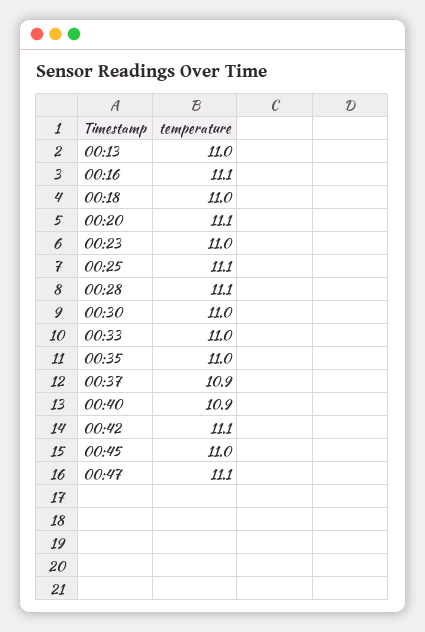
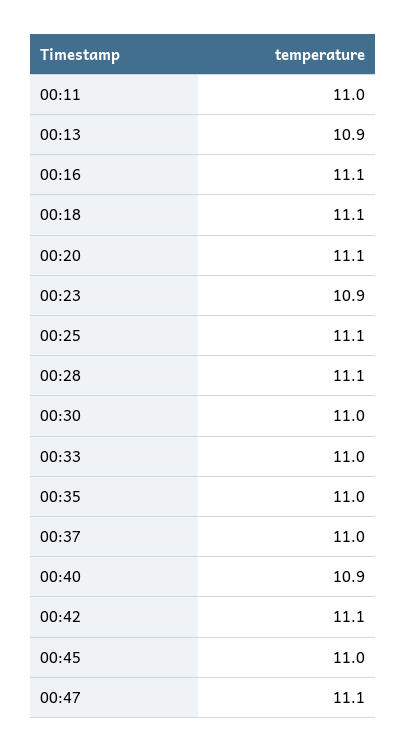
00:13: 11 -> 10.9
00:18: 11 -> 11.1
00:23: 11 -> 10.9
00:37: 10.9 -> 11
00:11: none -> 11

